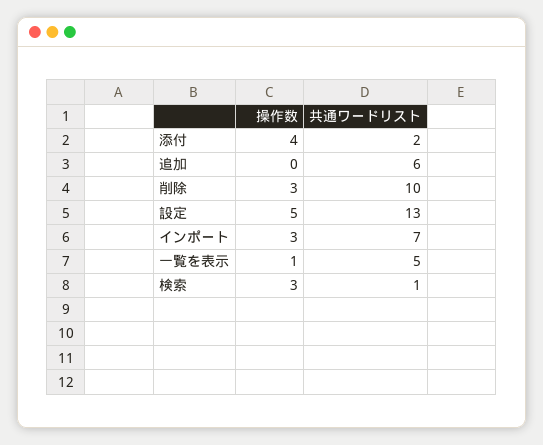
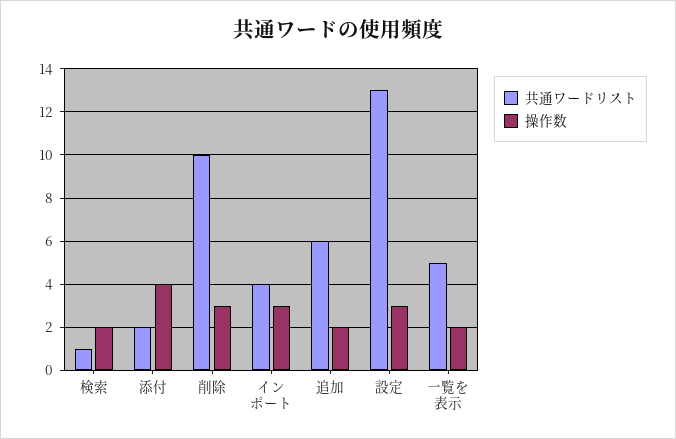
操作数, 追加: 0 -> 2
操作数, 設定: 5 -> 3
共通ワードリスト, インポート: 7 -> 4
操作数, 一覧を表示: 1 -> 2
操作数, 検索: 3 -> 2

